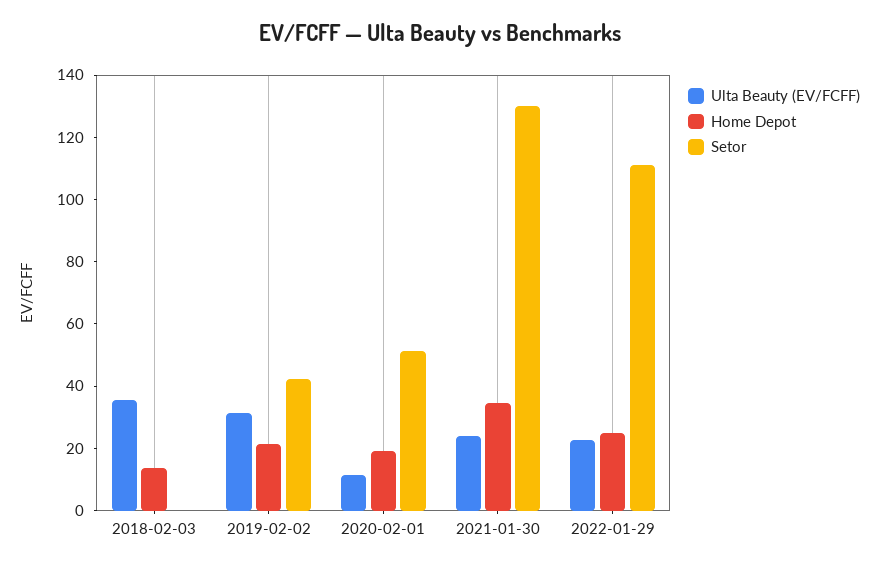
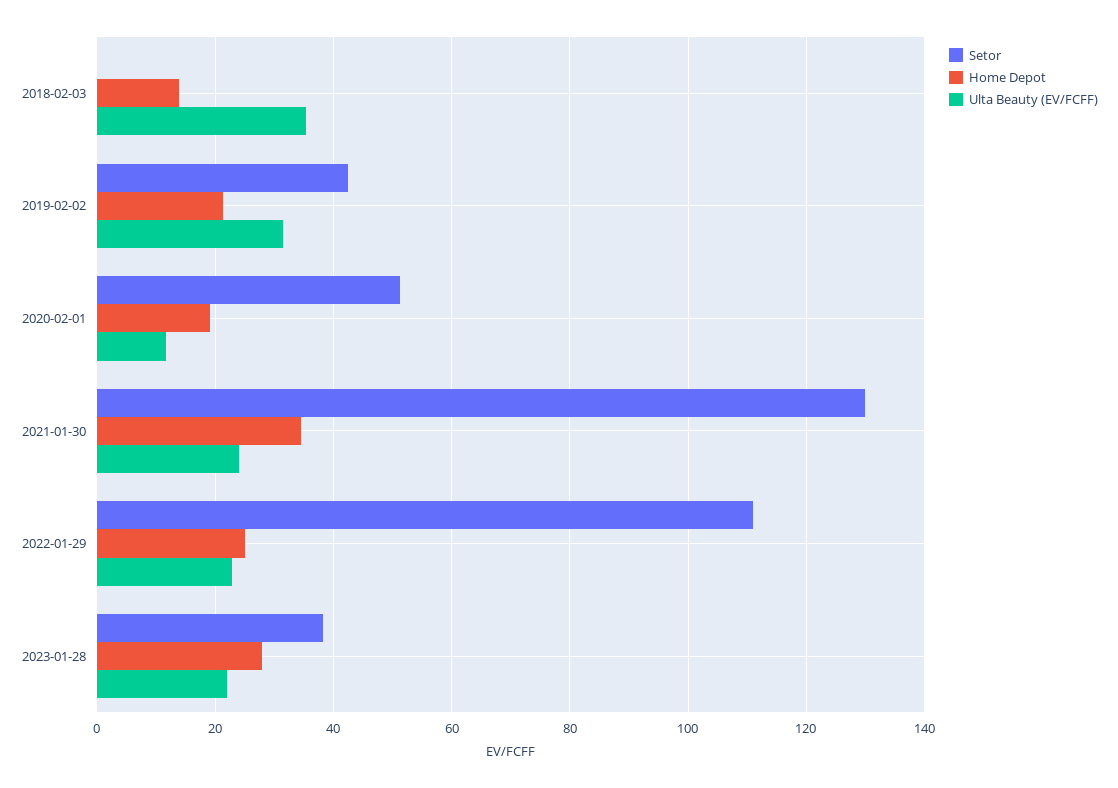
Setor, 2023-01-28: none -> 38
Home Depot, 2023-01-28: none -> 28
Ulta Beauty (EV/FCFF), 2023-01-28: none -> 22

